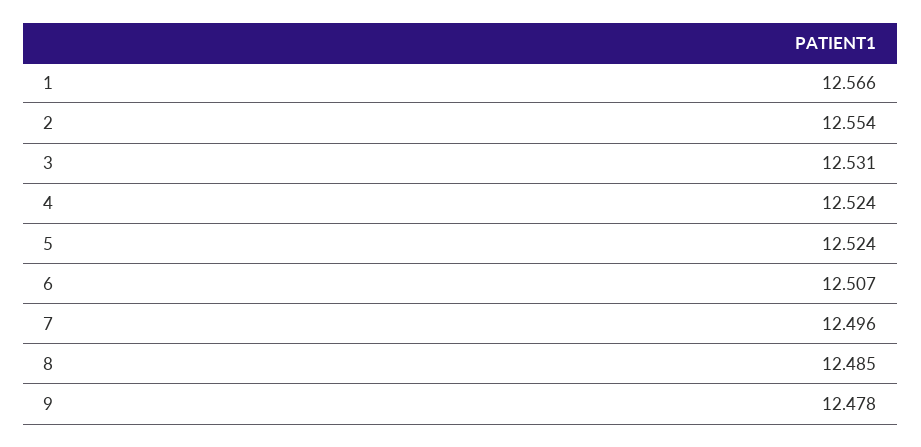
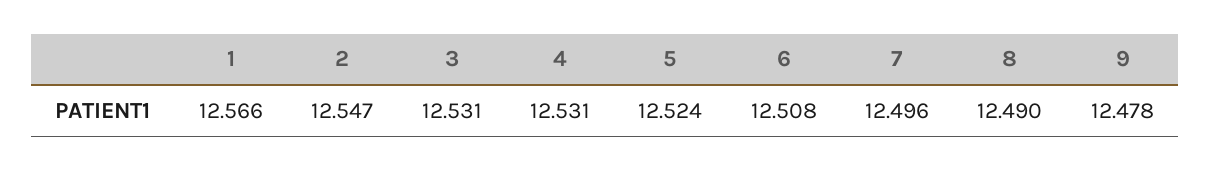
2: 12.554 -> 12.547
4: 12.524 -> 12.531
6: 12.507 -> 12.508
8: 12.485 -> 12.49

